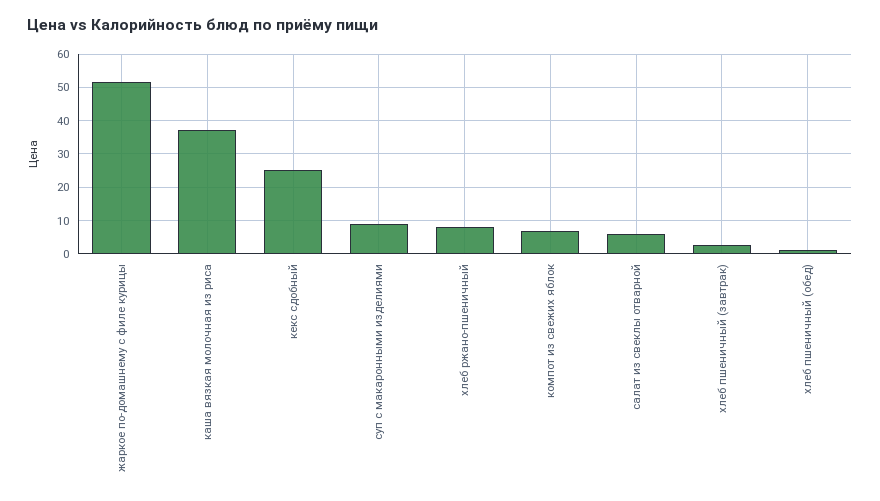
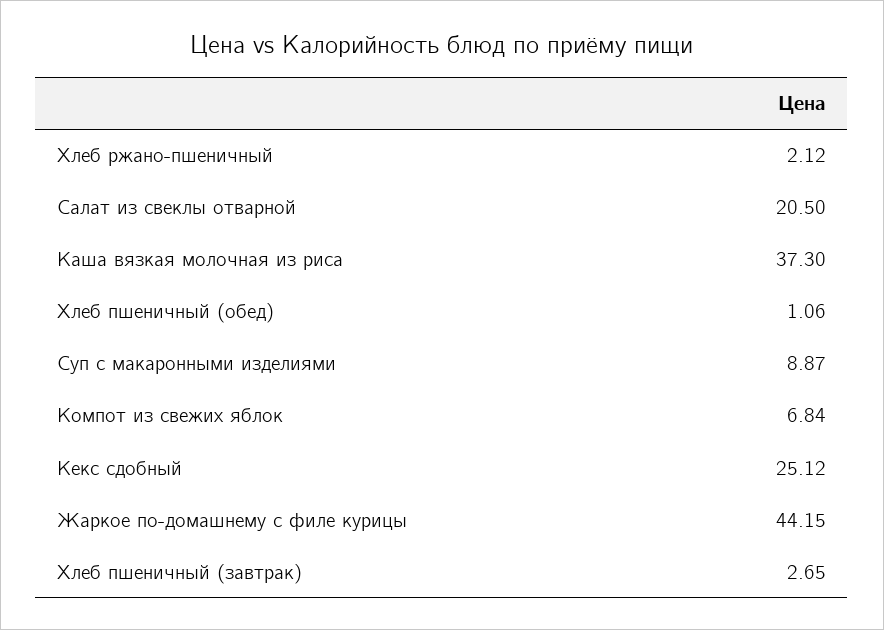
жаркое по-домашнему с филе курицы: 52 -> 44.15
хлеб ржано-пшеничный: 8 -> 2.12
салат из свеклы отварной: 6 -> 20.5

